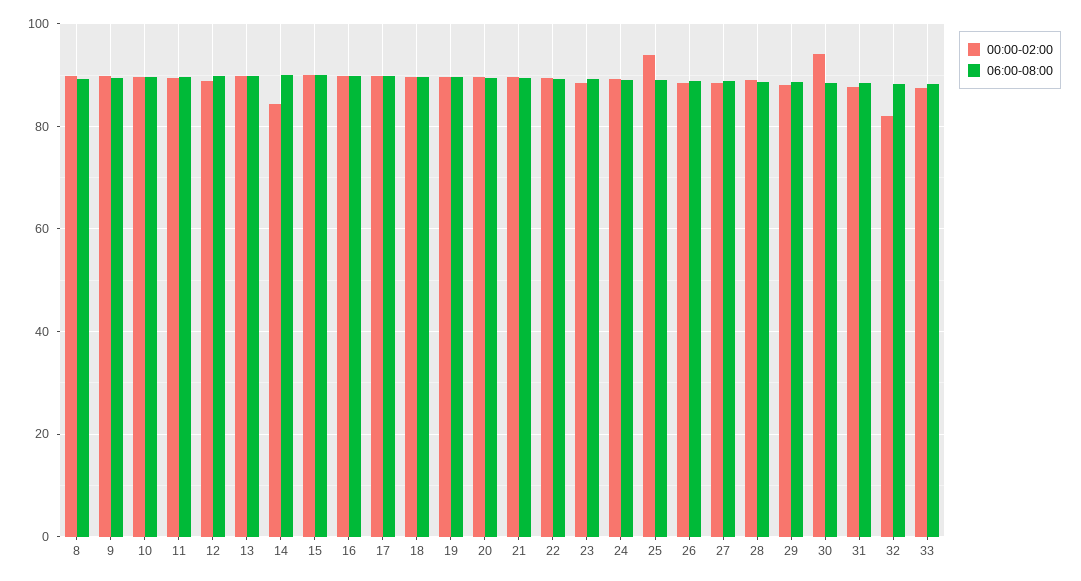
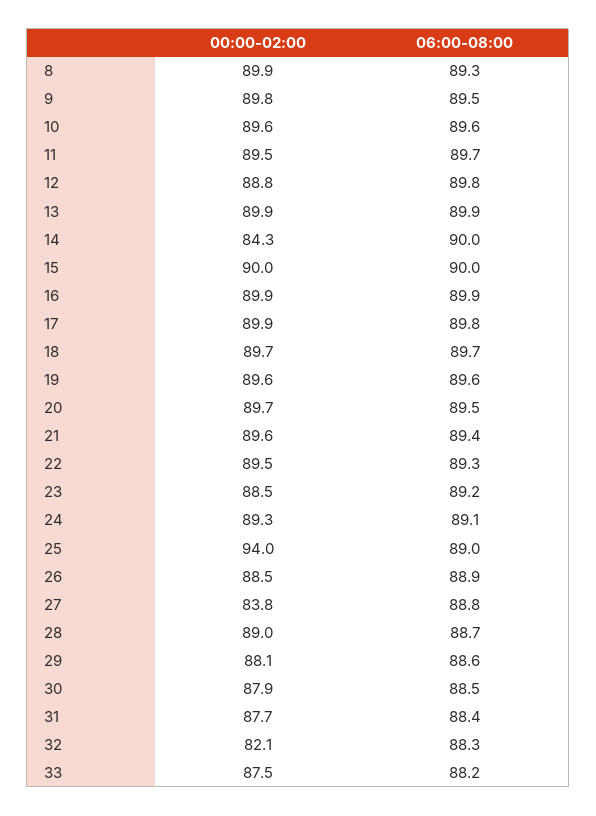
00:00-02:00, 27: 88 -> 83.8
00:00-02:00, 30: 94 -> 87.9

